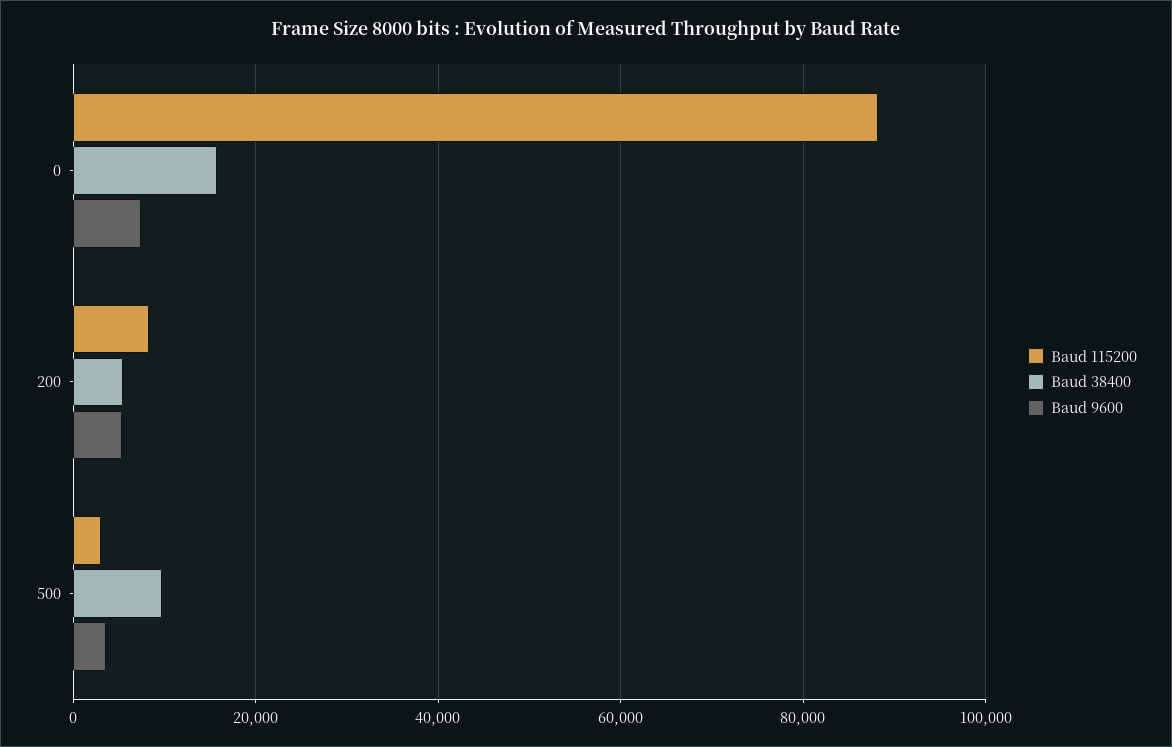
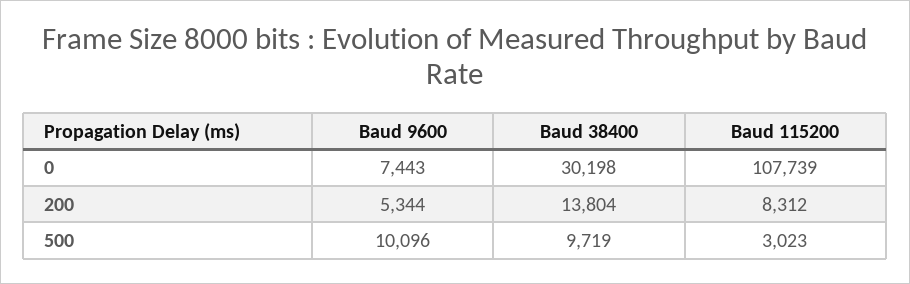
Baud 115200, 0: 88000 -> 107739
Baud 38400, 0: 16000 -> 30198
Baud 38400, 200: 6000 -> 13804
Baud 9600, 500: 4000 -> 10096

